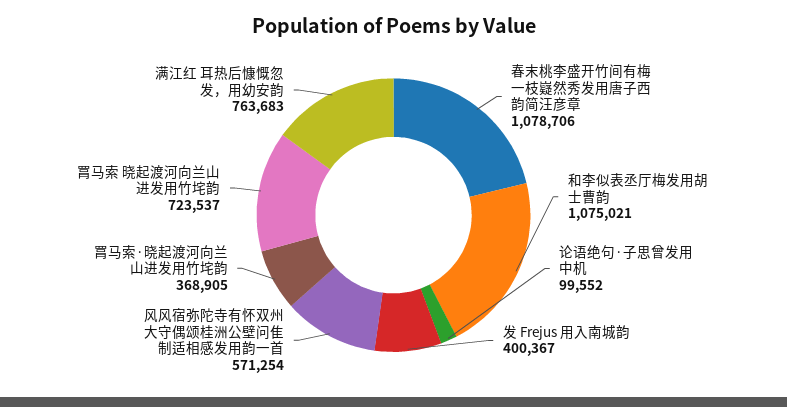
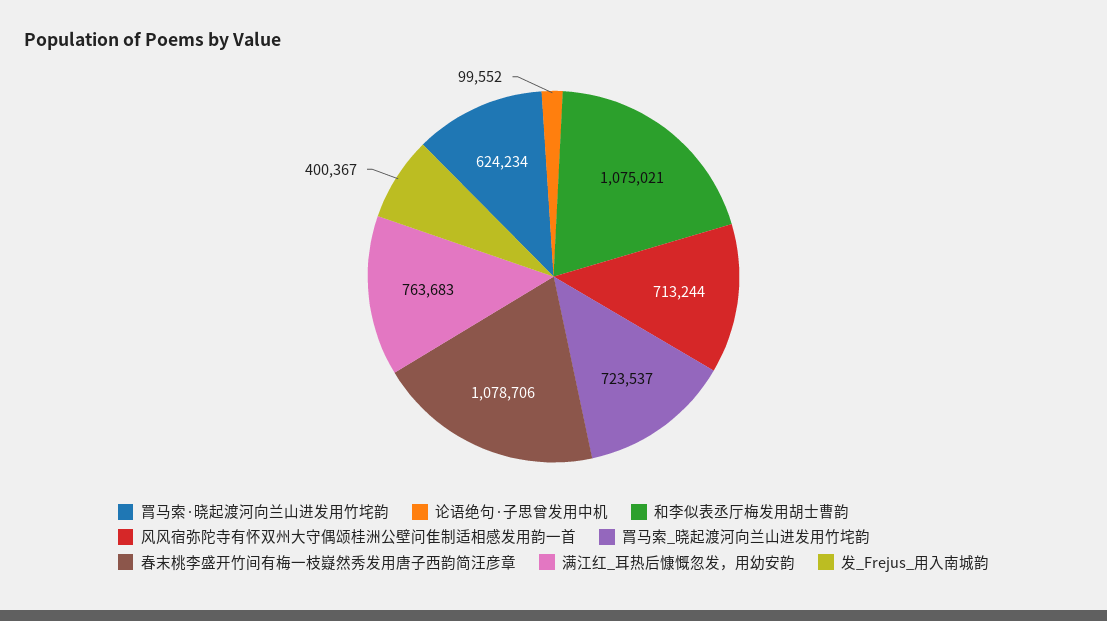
风风宿弥陀寺有怀双州大守偶颂桂洲公壁问隹制适相感发用韵一首: 571254 -> 713244
罥马索·晓起渡河向兰山进发用竹垞韵: 368905 -> 624234

